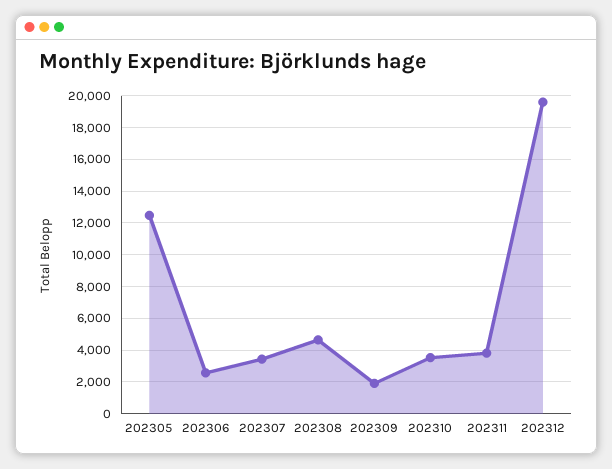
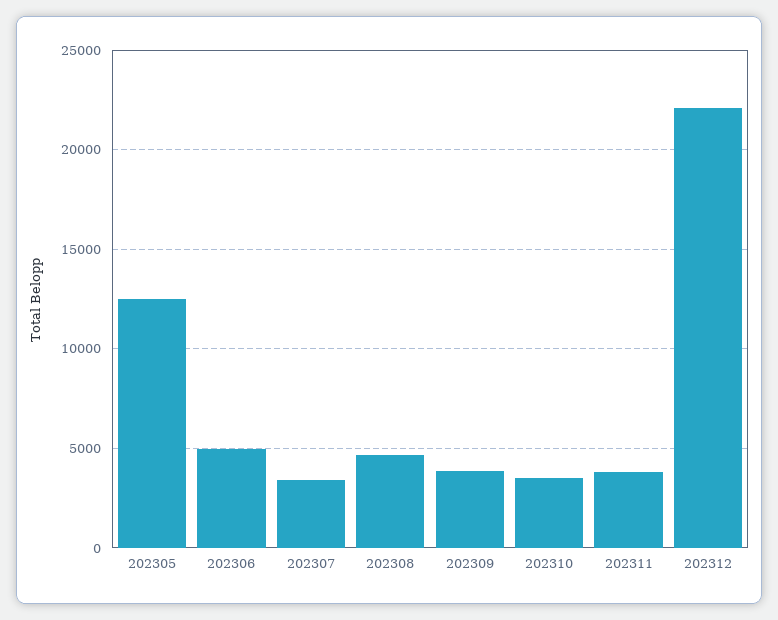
202306: 2500 -> 5000
202309: 2000 -> 4000
202312: 19500 -> 22000

